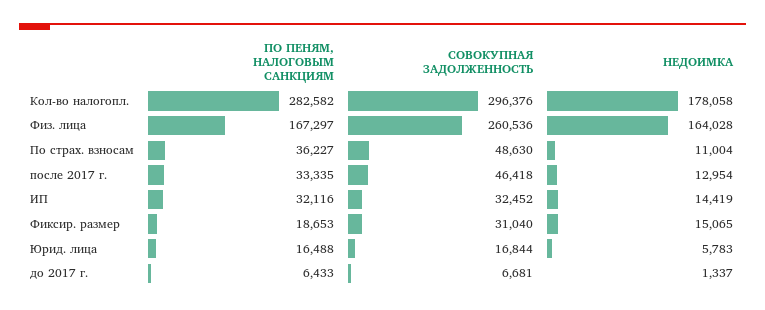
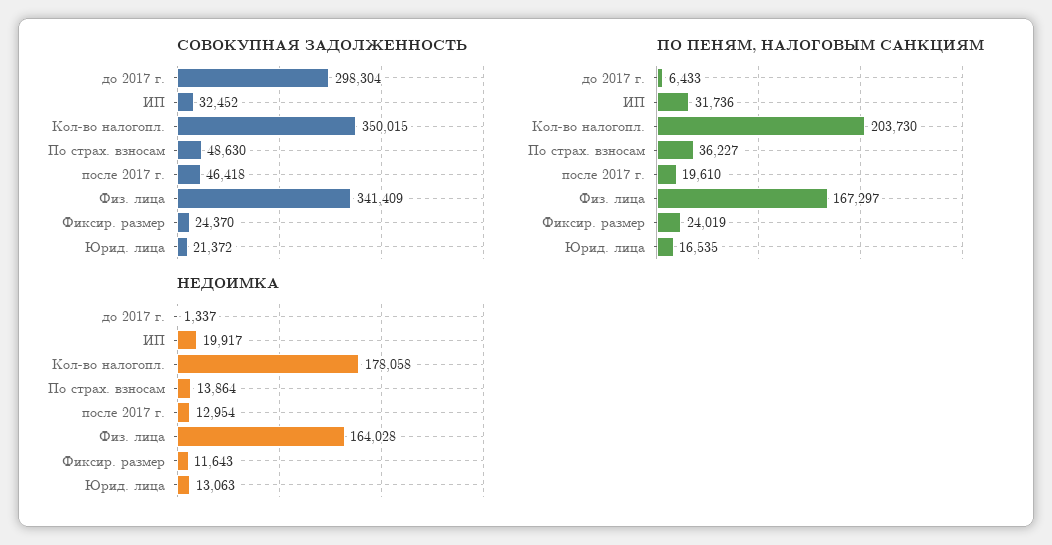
ПО ПЕНЯМ, НАЛОГОВЫМ САНКЦИЯМ, Кол-во налогопл.: 282582 -> 203730
СОВОКУПНАЯ ЗАДОЛЖЕННОСТЬ, Кол-во налогопл.: 296376 -> 350015
СОВОКУПНАЯ ЗАДОЛЖЕННОСТЬ, Физ. лица: 260536 -> 341409
НЕДОИМКА, По страх. взносам: 11004 -> 13864
ПО ПЕНЯМ, НАЛОГОВЫМ САНКЦИЯМ, после 2017 г.: 33335 -> 19610
ПО ПЕНЯМ, НАЛОГОВЫМ САНКЦИЯМ, ИП: 32116 -> 31736
НЕДОИМКА, ИП: 14419 -> 19917
ПО ПЕНЯМ, НАЛОГОВЫМ САНКЦИЯМ, Фиксир. размер: 18653 -> 24019
СОВОКУПНАЯ ЗАДОЛЖЕННОСТЬ, Фиксир. размер: 31040 -> 24370
НЕДОИМКА, Фиксир. размер: 15065 -> 11643
ПО ПЕНЯМ, НАЛОГОВЫМ САНКЦИЯМ, Юрид. лица: 16488 -> 16535
СОВОКУПНАЯ ЗАДОЛЖЕННОСТЬ, Юрид. лица: 16844 -> 21372
НЕДОИМКА, Юрид. лица: 5783 -> 13063
СОВОКУПНАЯ ЗАДОЛЖЕННОСТЬ, до 2017 г.: 6681 -> 298304

